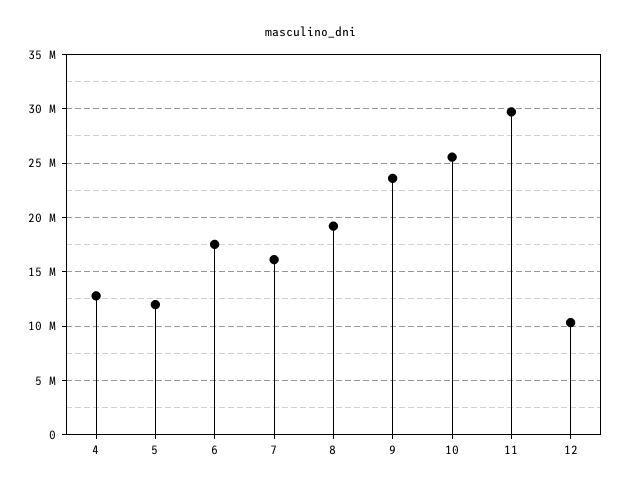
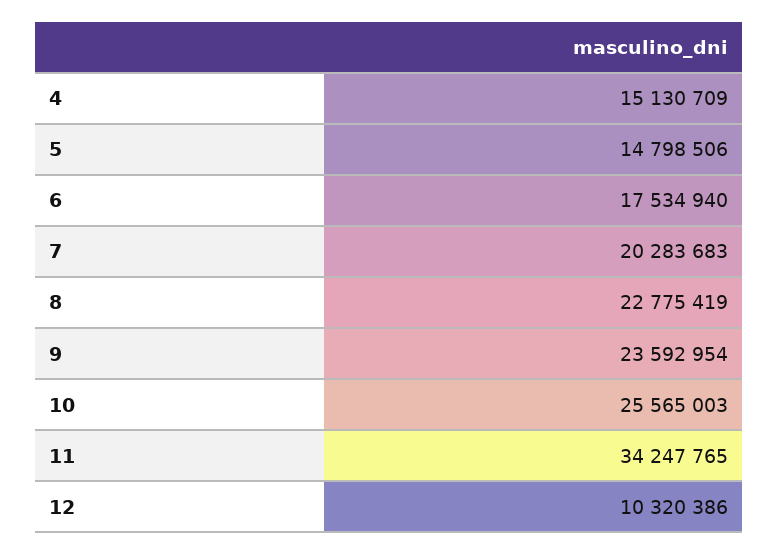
4: 13000000 -> 15130709
5: 12000000 -> 14798506
7: 16000000 -> 20283683
8: 19000000 -> 22775419
11: 30000000 -> 34247765

